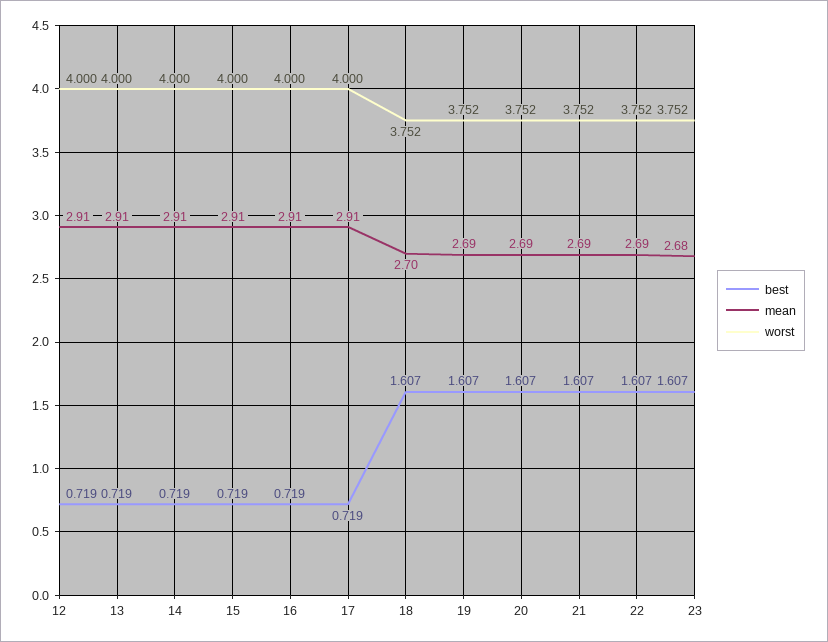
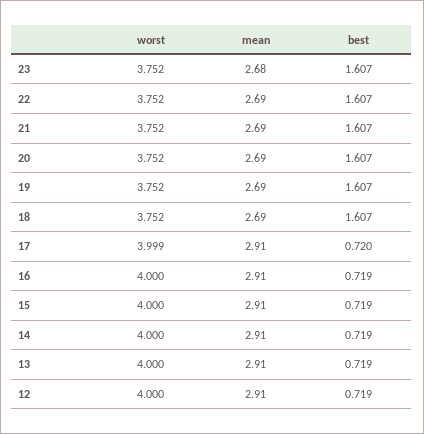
best, 17: 0.719 -> 0.72
worst, 17: 4 -> 3.999
mean, 18: 2.7 -> 2.69

